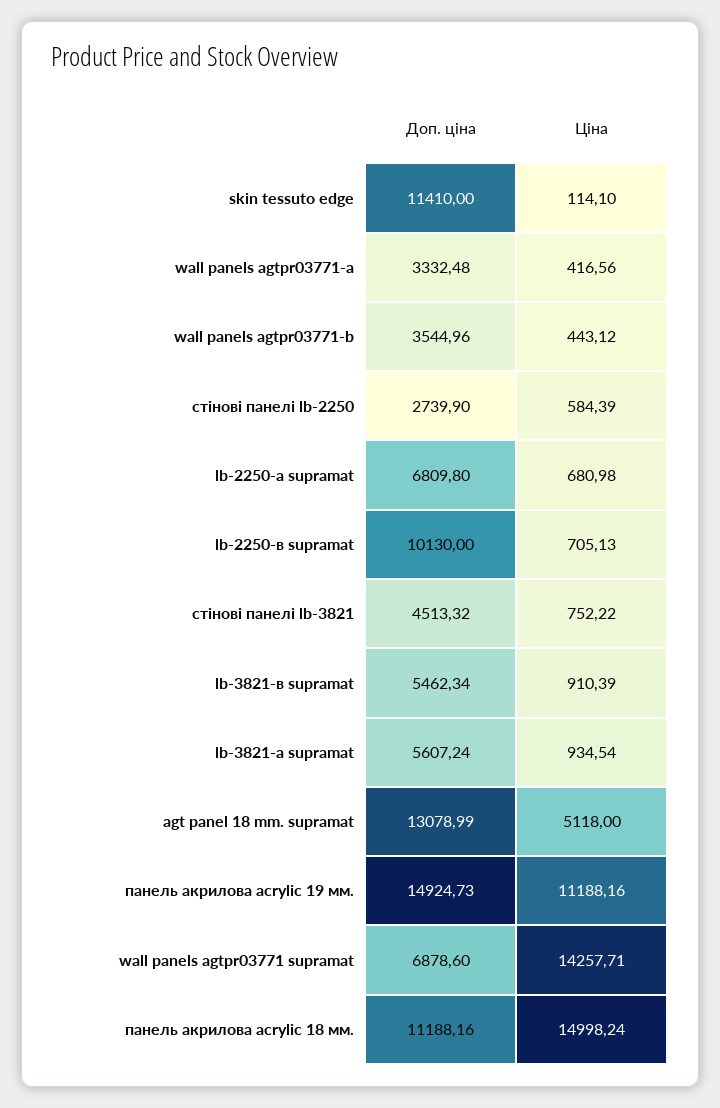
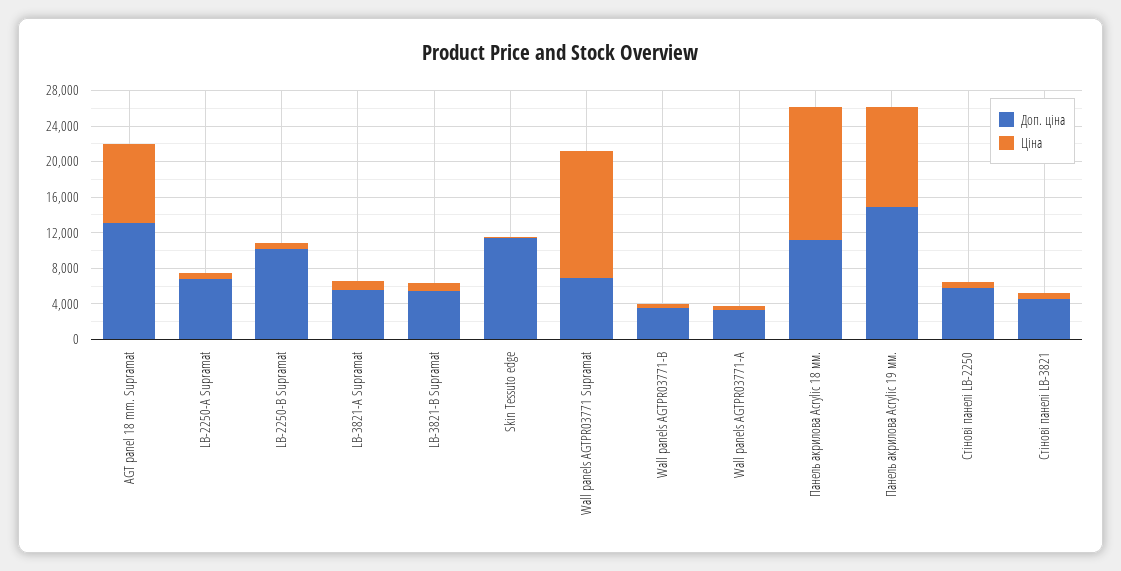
Доп. ціна, стінові панелі lb-2250: 2739.9 -> 6000
Ціна, agt panel 18 mm. supramat: 5118 -> 9000

